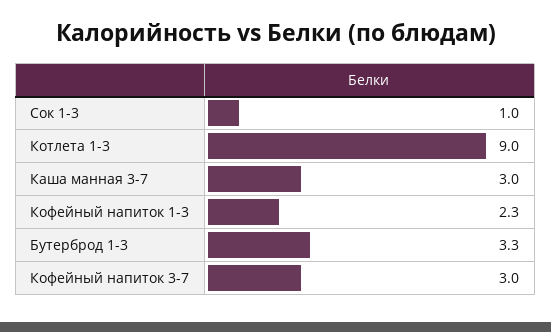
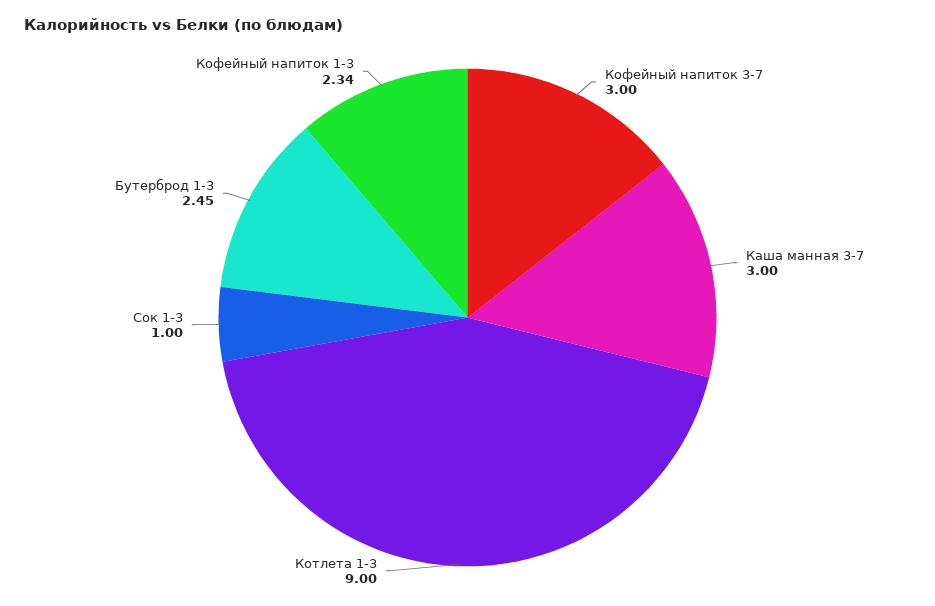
Кофейный напиток 1-3: 2.3 -> 2.34
Бутерброд 1-3: 3.3 -> 2.45

